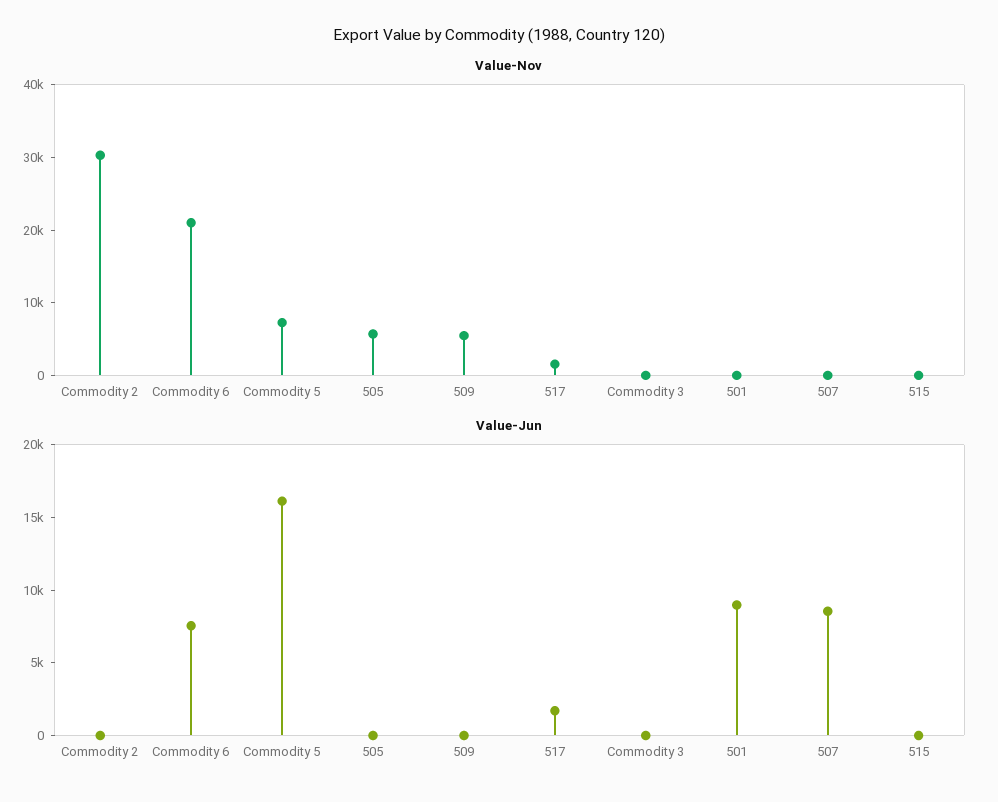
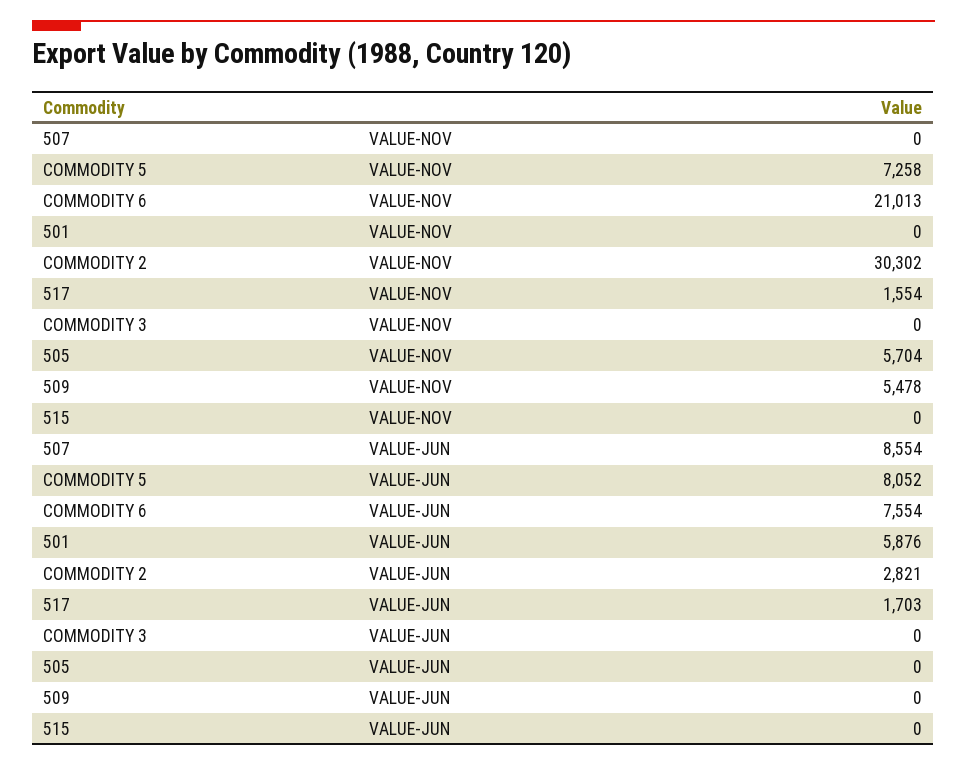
Value-Jun, Commodity 2: 0 -> 2821
Value-Jun, Commodity 5: 16000 -> 8052
Value-Jun, 501: 9000 -> 5876

